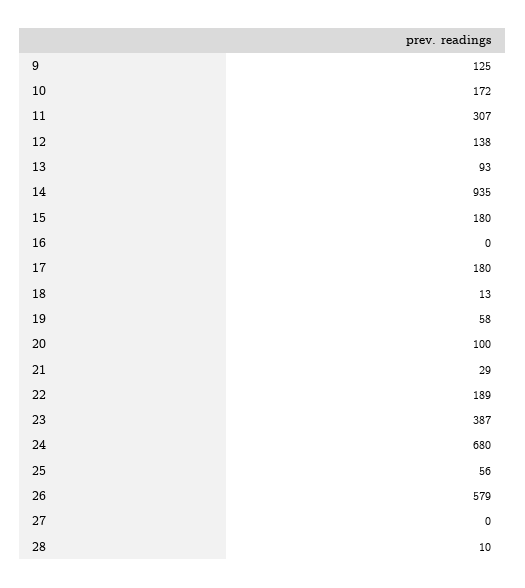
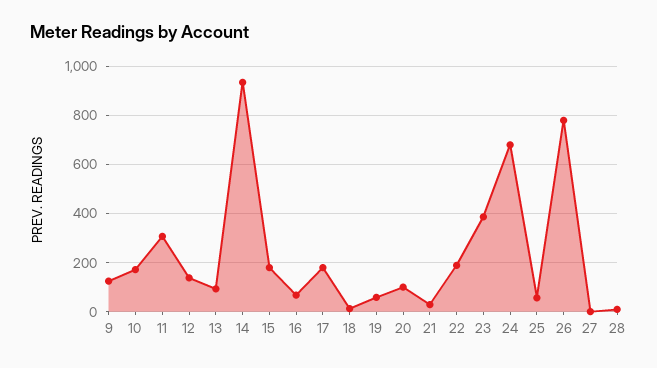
16: 0 -> 75
26: 579 -> 775

